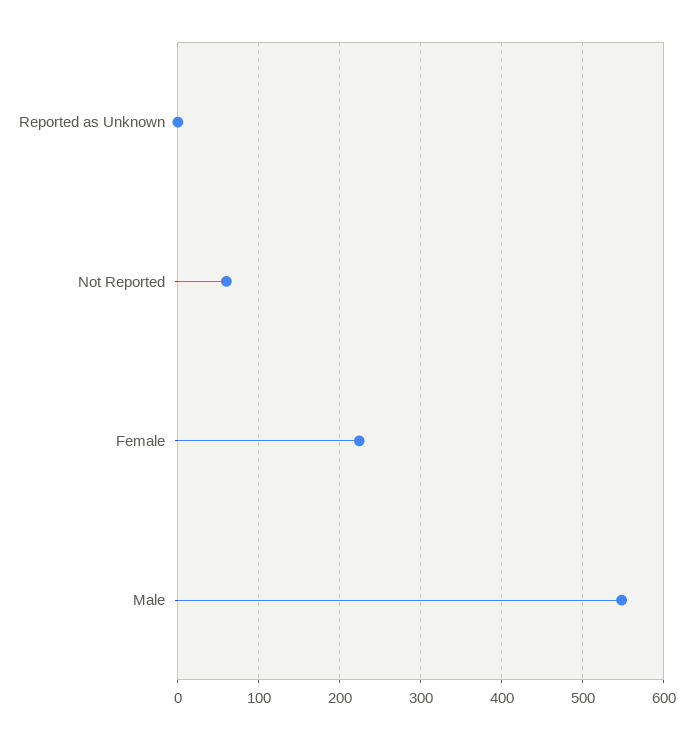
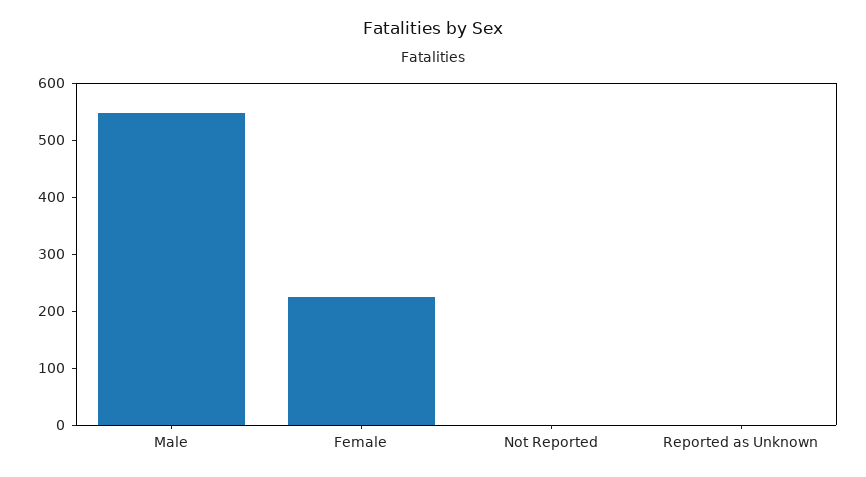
Not Reported: 60 -> 0

